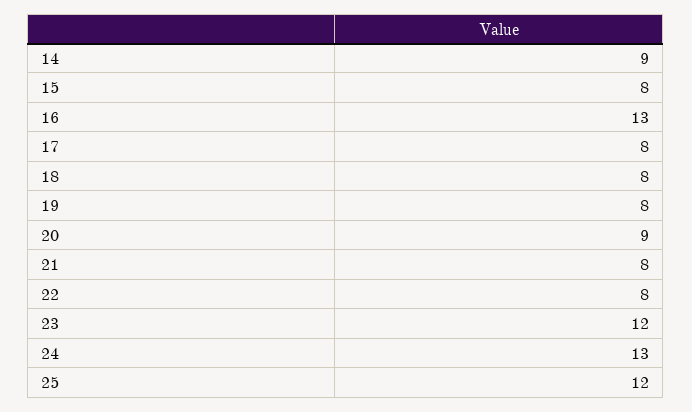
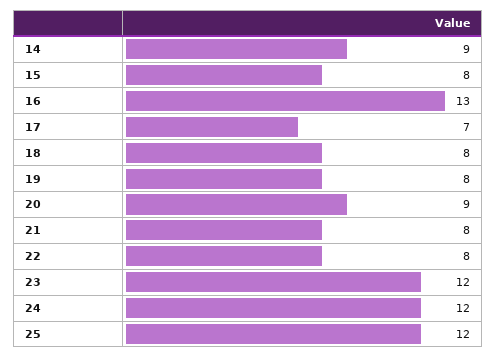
17: 8 -> 7
24: 13 -> 12

